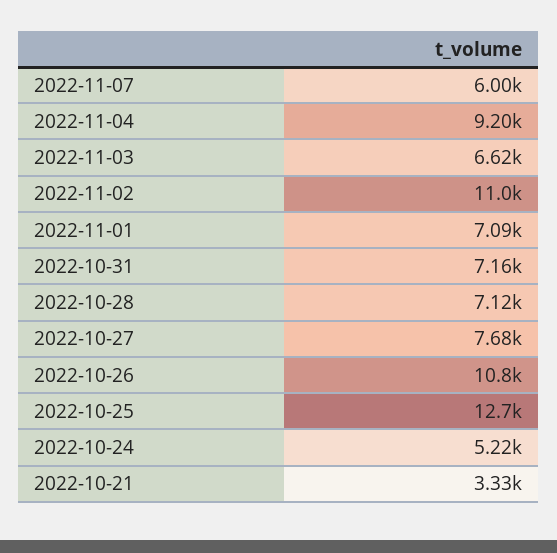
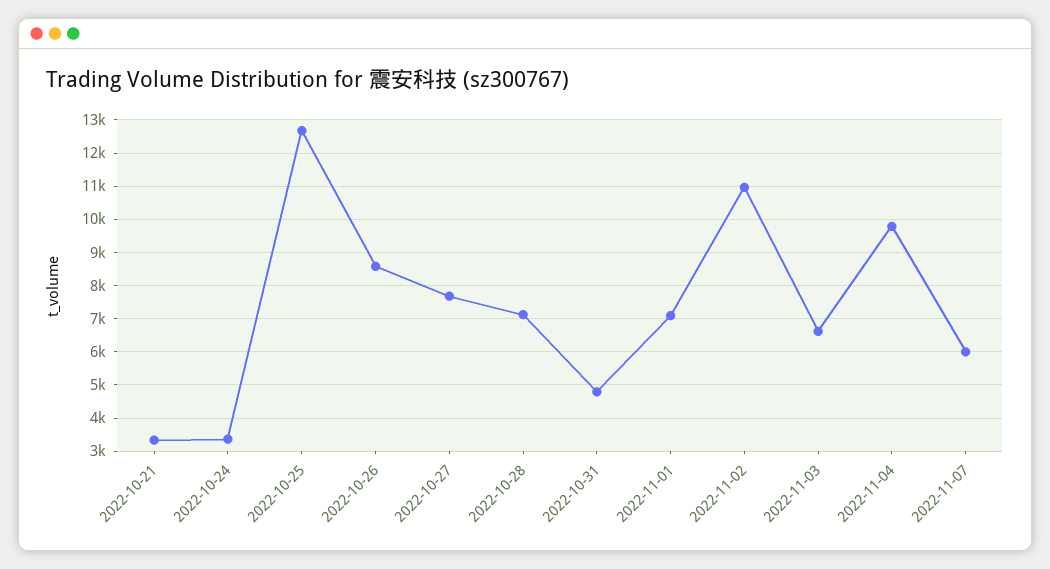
2022-11-04: 9200 -> 9800
2022-10-31: 7160 -> 4800
2022-10-26: 10800 -> 8600
2022-10-24: 5220 -> 3400

